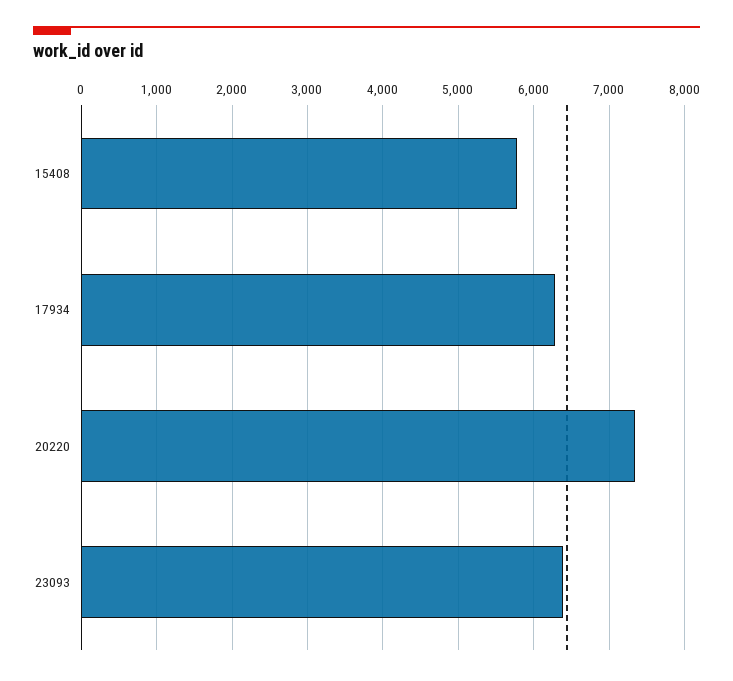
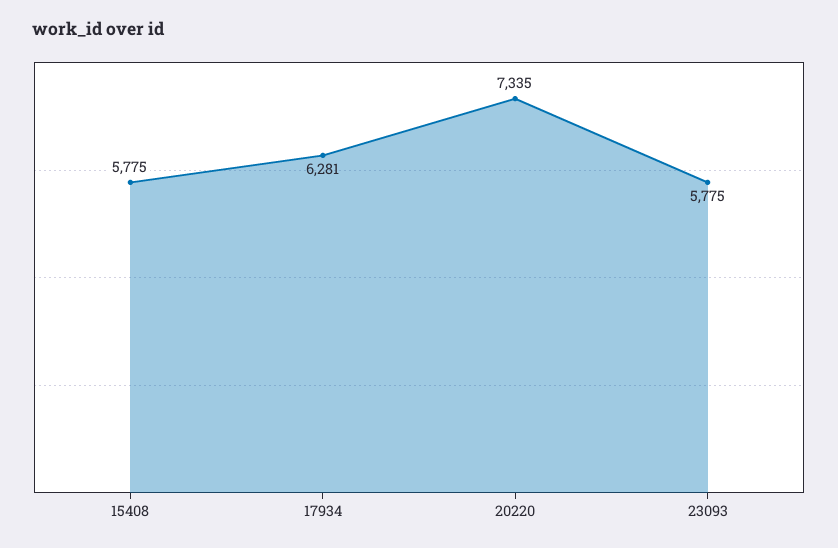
23093: 6400 -> 5775

